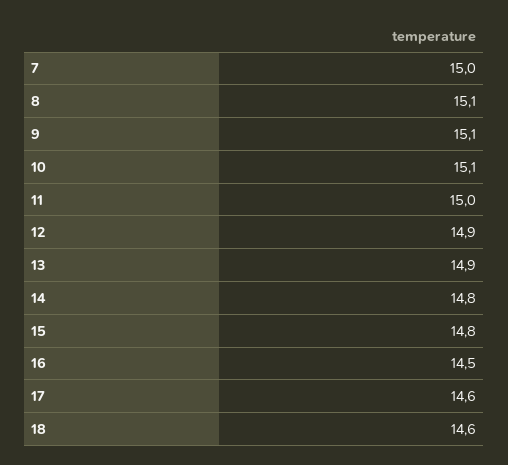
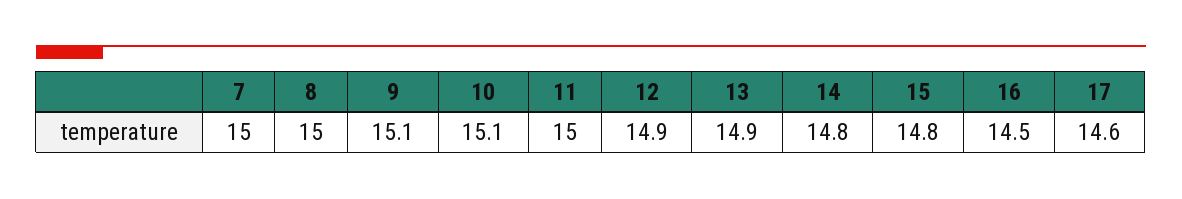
8: 15.1 -> 15
18: 14.6 -> none

